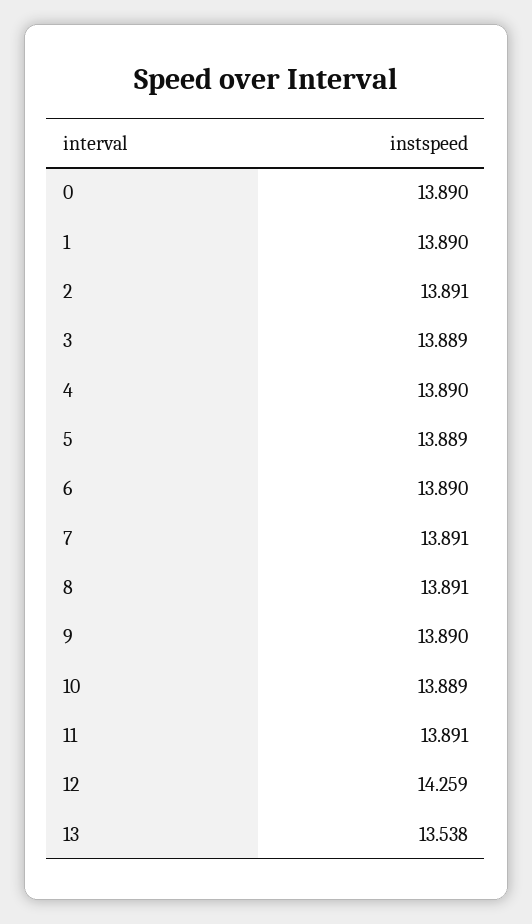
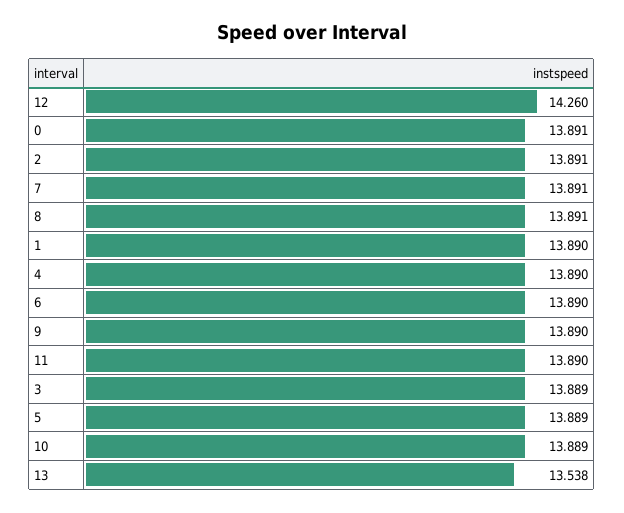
0: 13.89 -> 13.891
11: 13.891 -> 13.89
12: 14.259 -> 14.26

